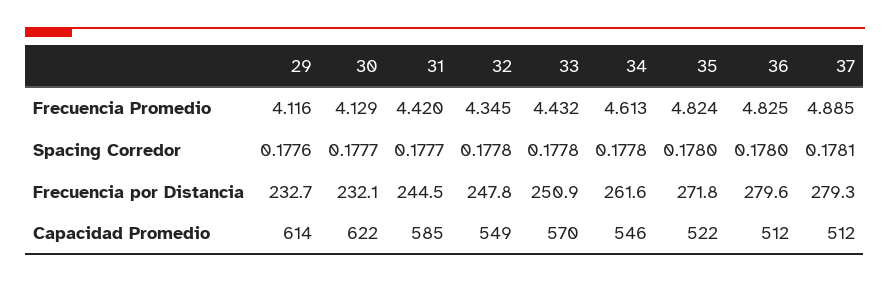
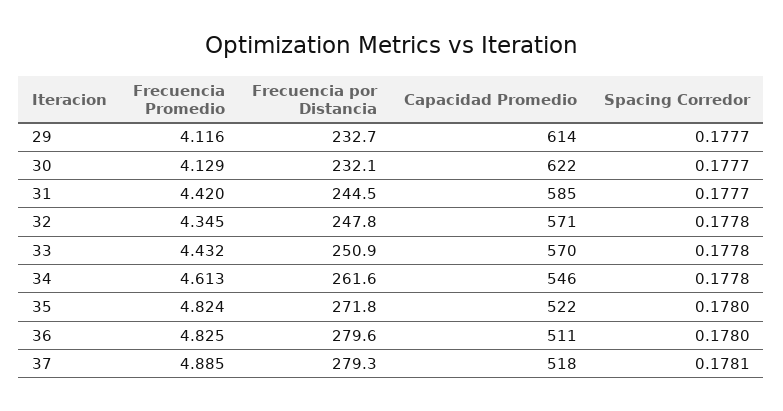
29, Spacing Corredor: 0.1776 -> 0.1777
32, Capacidad Promedio: 549 -> 571
36, Capacidad Promedio: 512 -> 511
37, Capacidad Promedio: 512 -> 518

